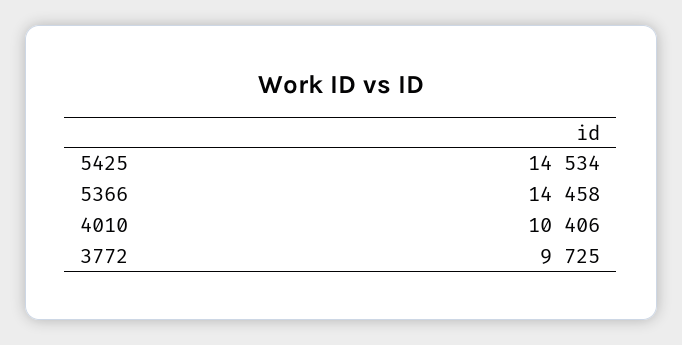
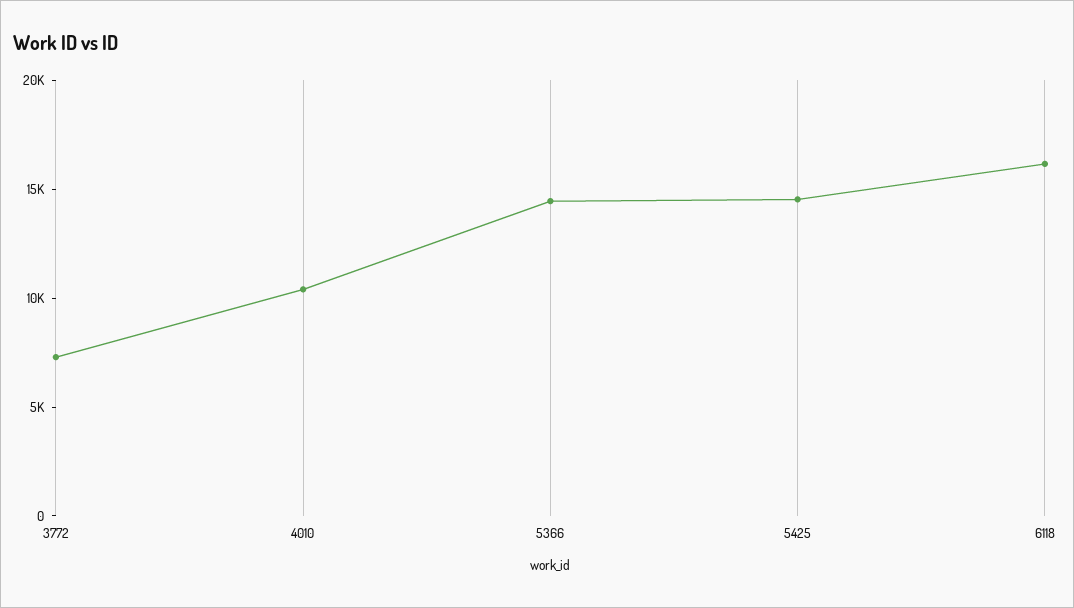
3772: 9725 -> 7000
6118: none -> 16000

